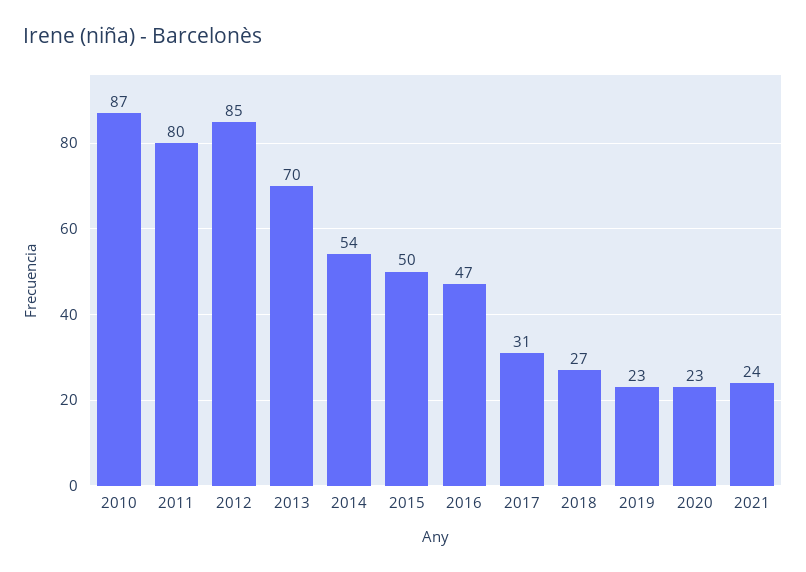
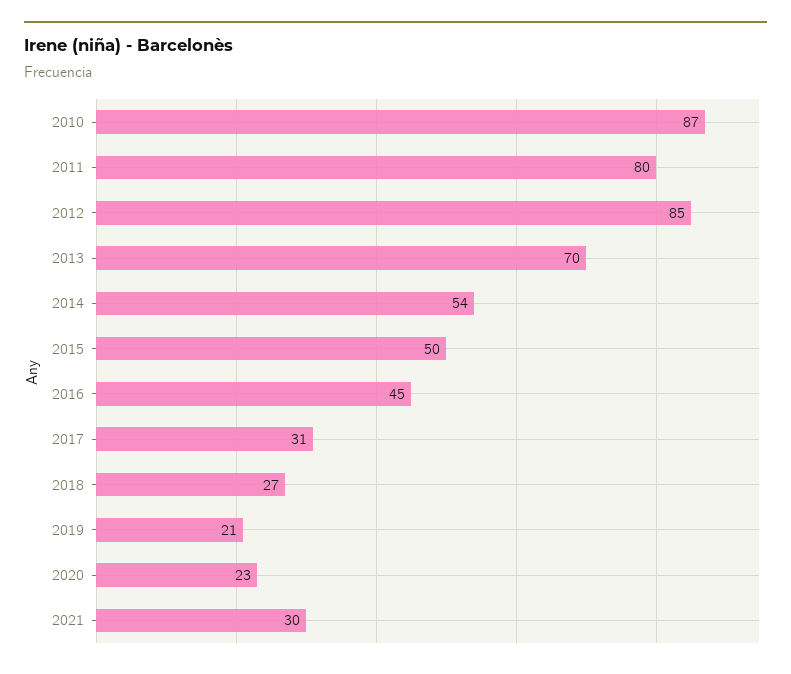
2016: 47 -> 45
2019: 23 -> 21
2021: 24 -> 30

